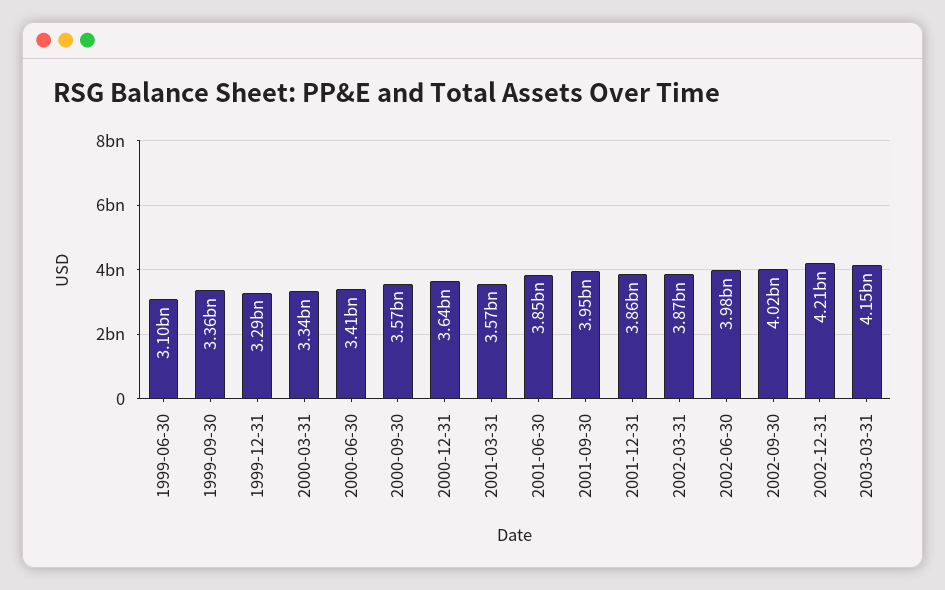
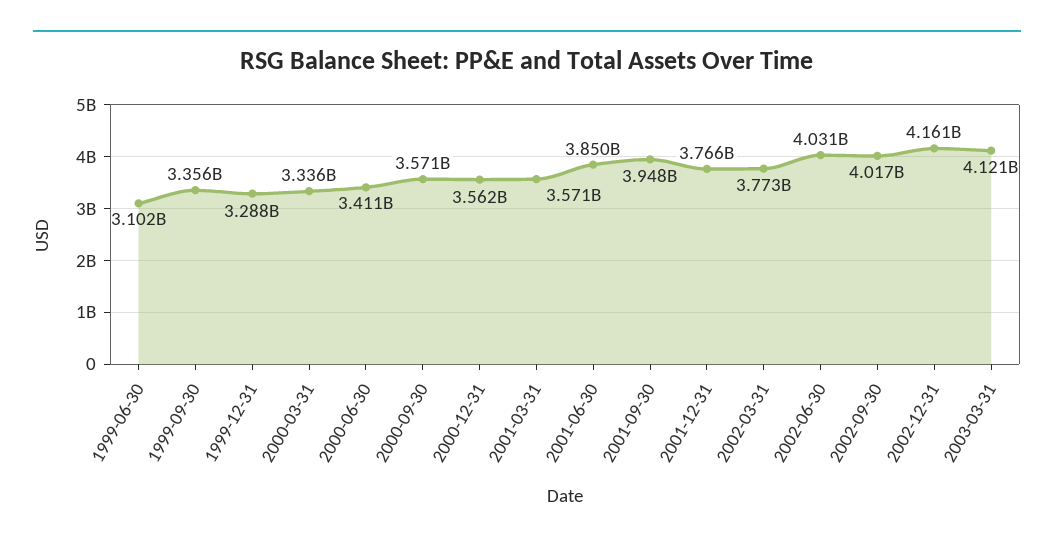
2000-12-31: 3640000000 -> 3562000000
2001-12-31: 3860000000 -> 3766000000
2002-03-31: 3870000000 -> 3773000000
2002-06-30: 3980000000 -> 4031000000
2002-12-31: 4210000000 -> 4161000000
2003-03-31: 4150000000 -> 4121000000

